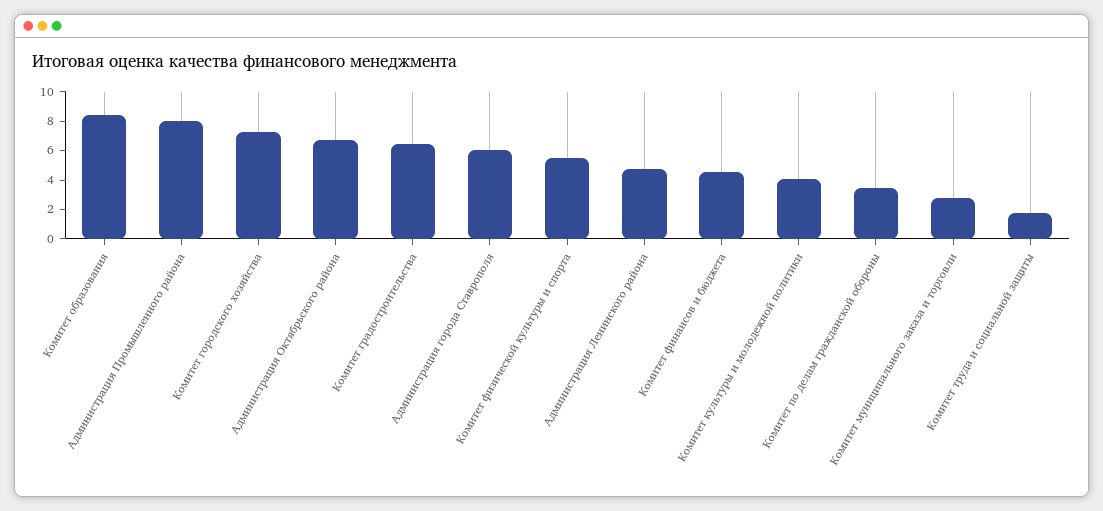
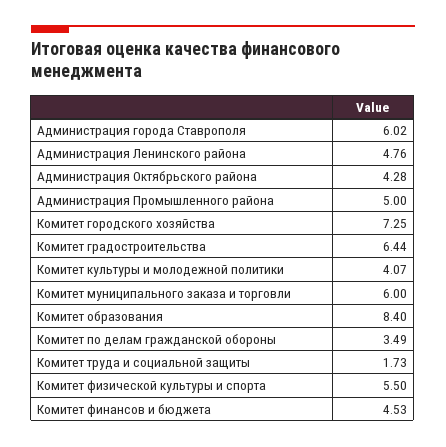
Администрация Промышленного района: 8 -> 5
Администрация Октябрьского района: 7 -> 4.28
Комитет муниципального заказа и торговли: 3 -> 6

